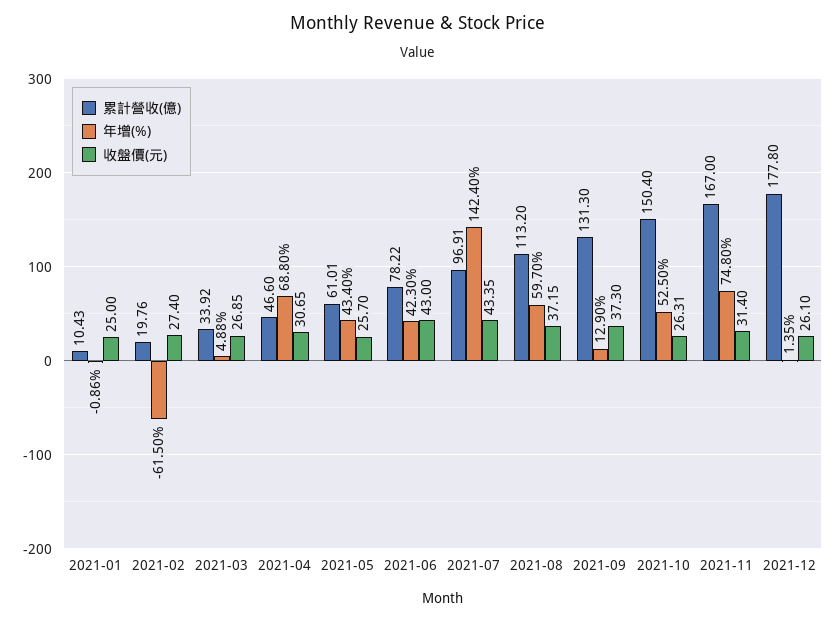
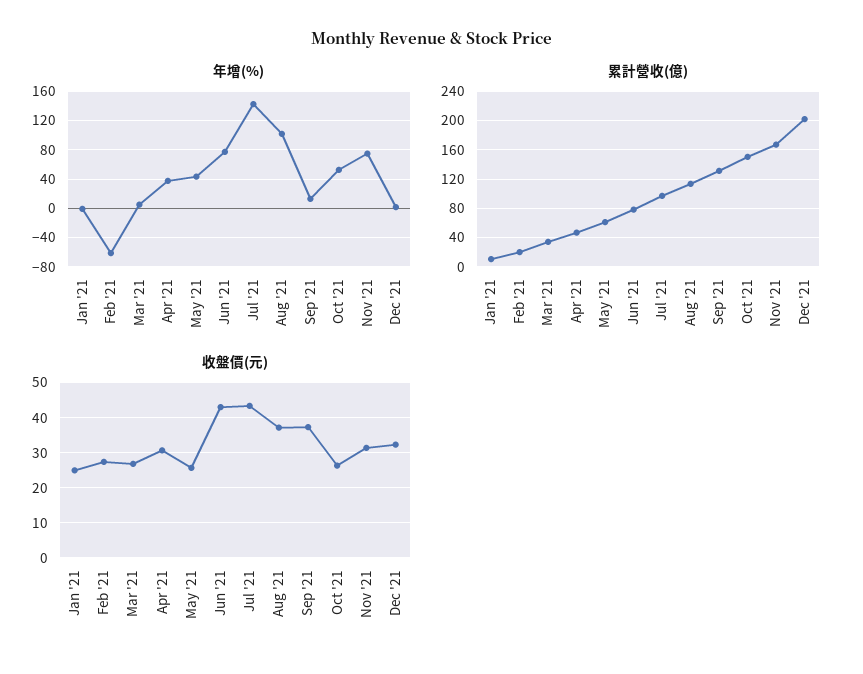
年增(%), 2021-04: 68.8 -> 40
年增(%), 2021-06: 42.3 -> 80
年增(%), 2021-08: 59.7 -> 100
累計營收(億), 2021-12: 177.8 -> 200
收盤價(元), 2021-12: 26.1 -> 32

